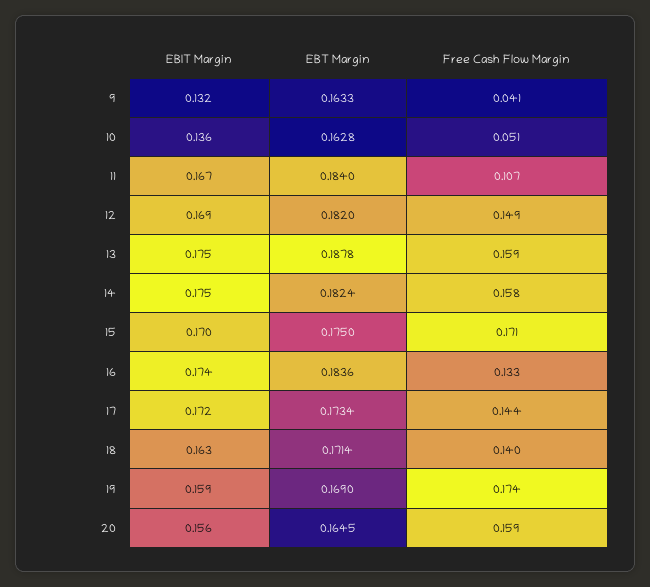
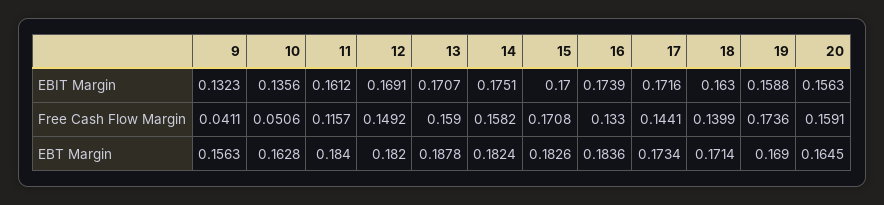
EBT Margin, 9: 0.1633 -> 0.1563
EBIT Margin, 11: 0.167 -> 0.1612
Free Cash Flow Margin, 11: 0.107 -> 0.1157
EBIT Margin, 13: 0.175 -> 0.1707
EBT Margin, 15: 0.175 -> 0.1826

